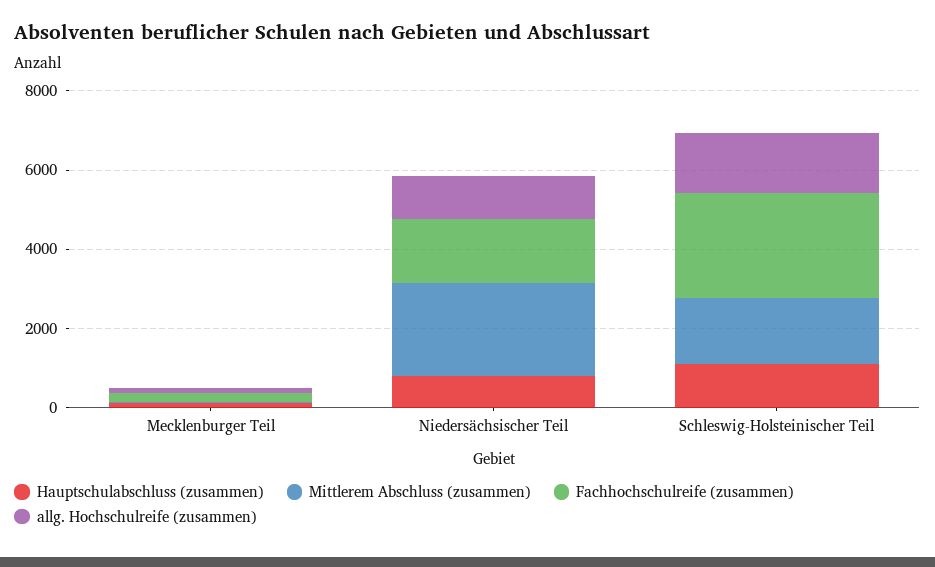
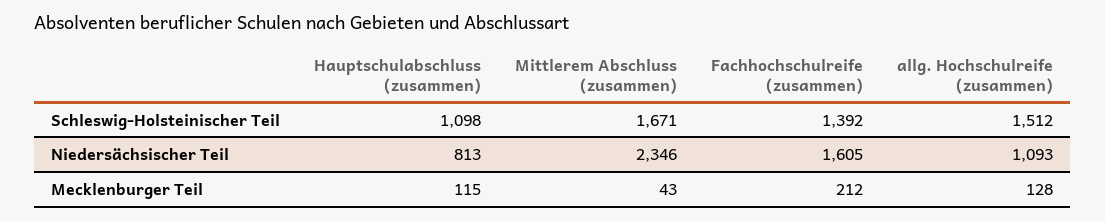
Fachhochschulreife (zusammen), Schleswig-Holsteinischer Teil: 2500 -> 1392

